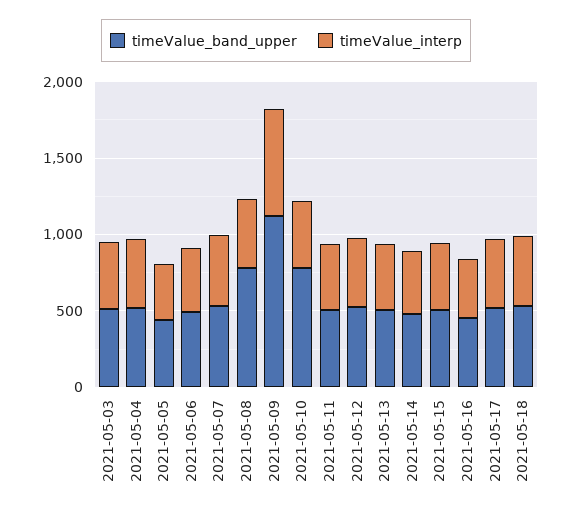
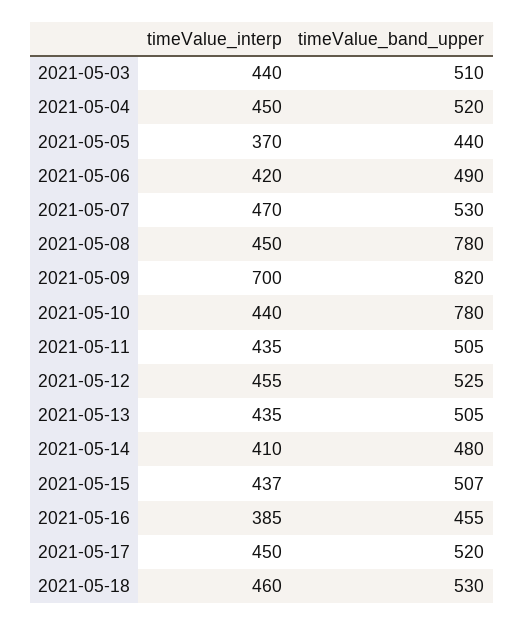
timeValue_band_upper, 2021-05-09: 1100 -> 820

